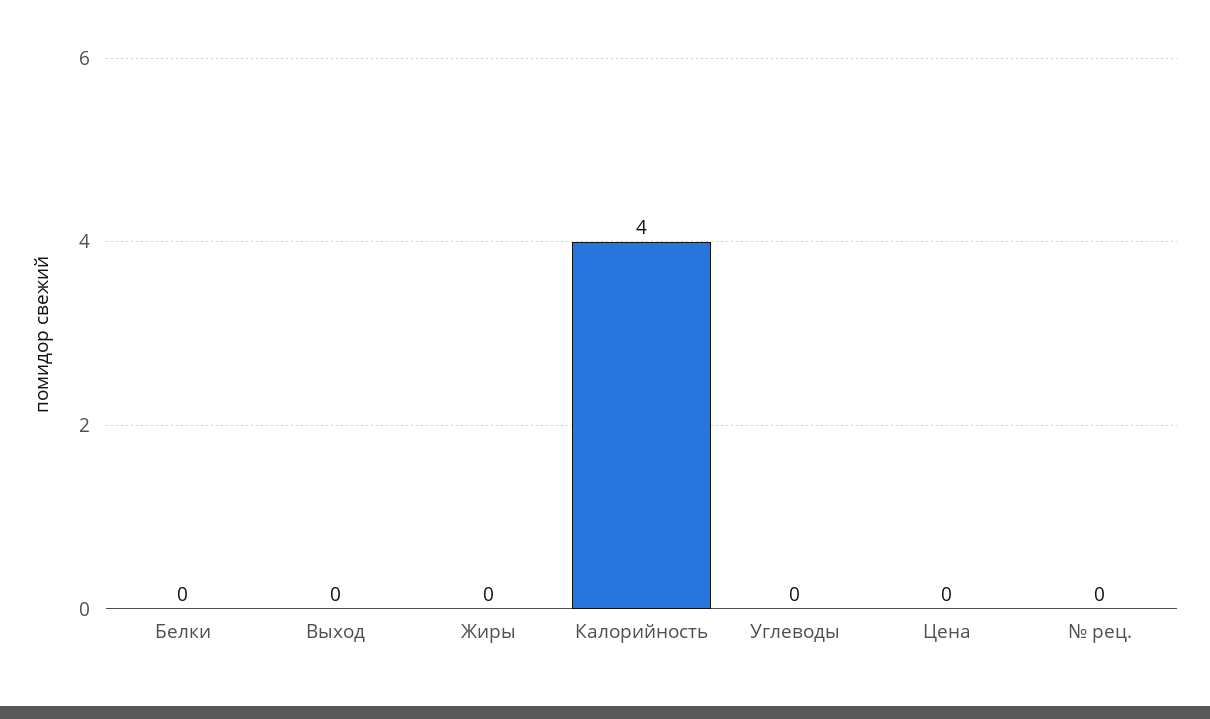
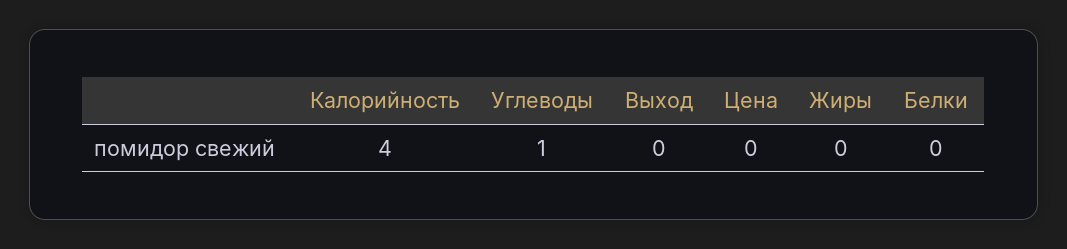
Углеводы: 0 -> 1
№ рец.: 0 -> none

